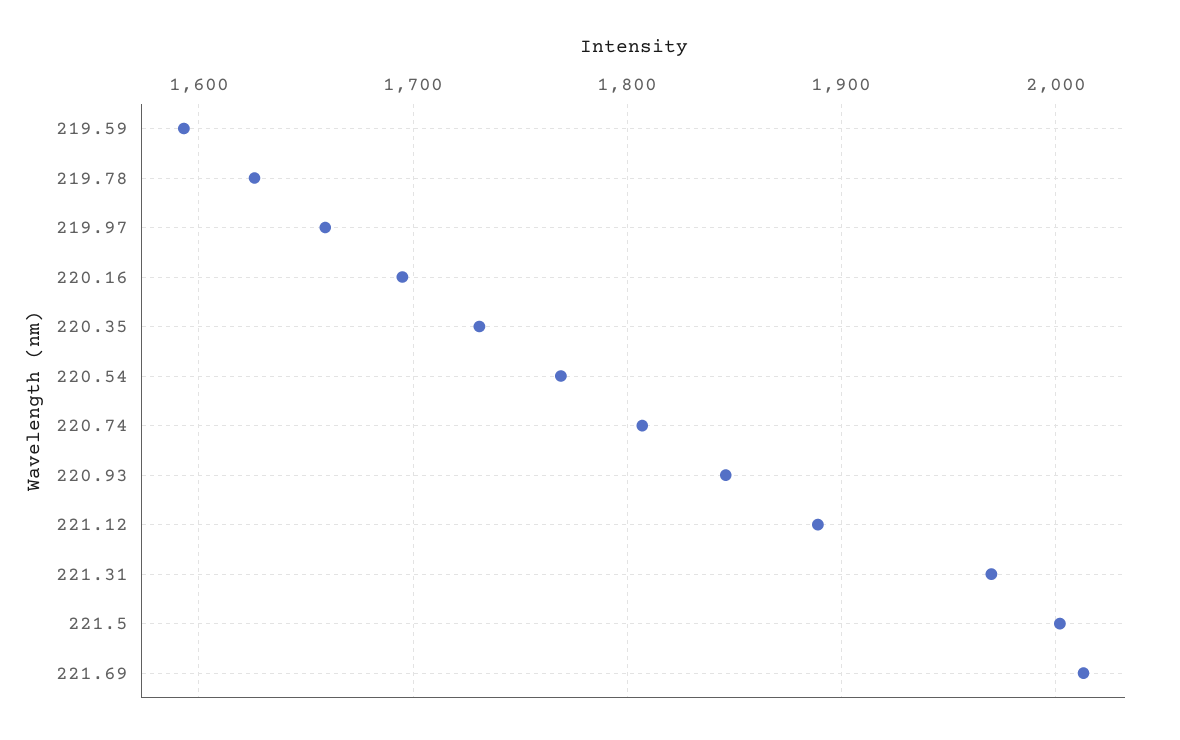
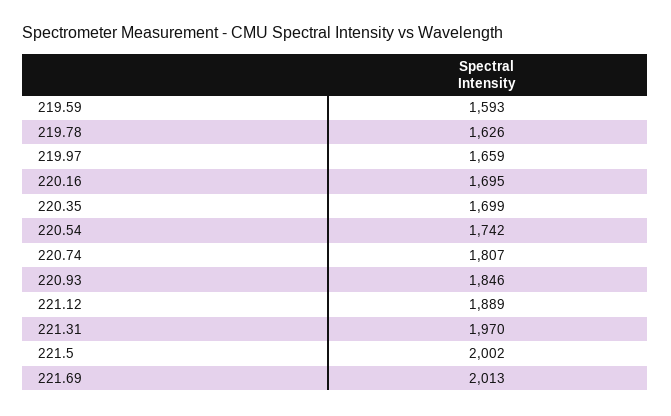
220.35: 1730 -> 1699
220.54: 1770 -> 1742

